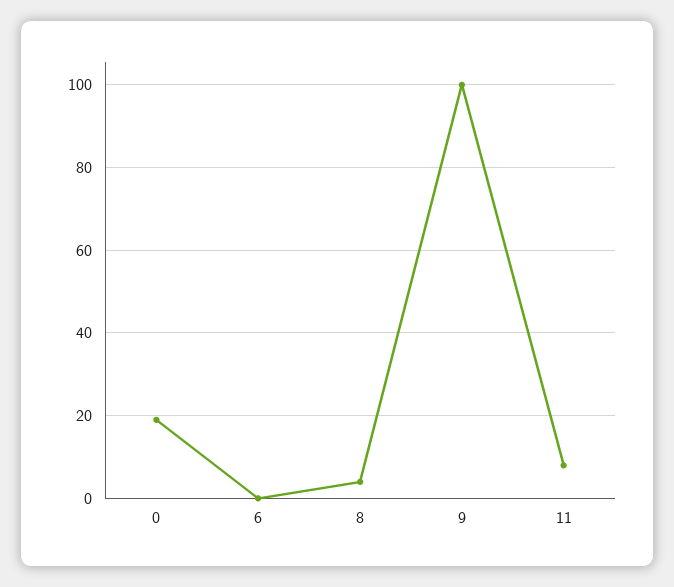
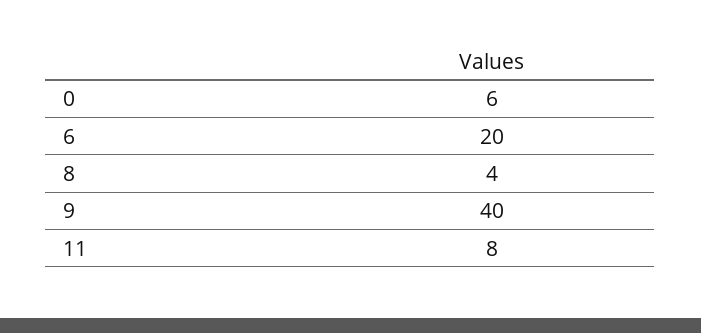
0: 20 -> 6
6: 0 -> 20
9: 100 -> 40

